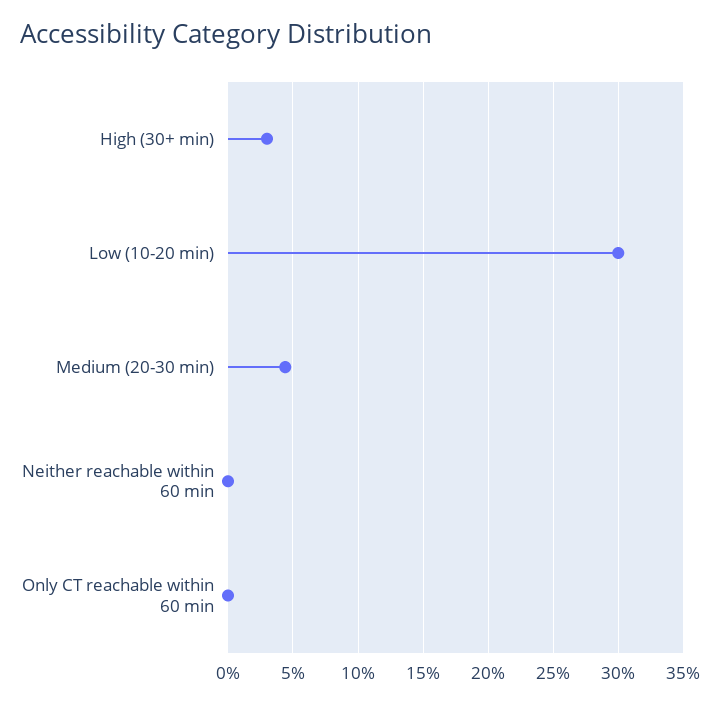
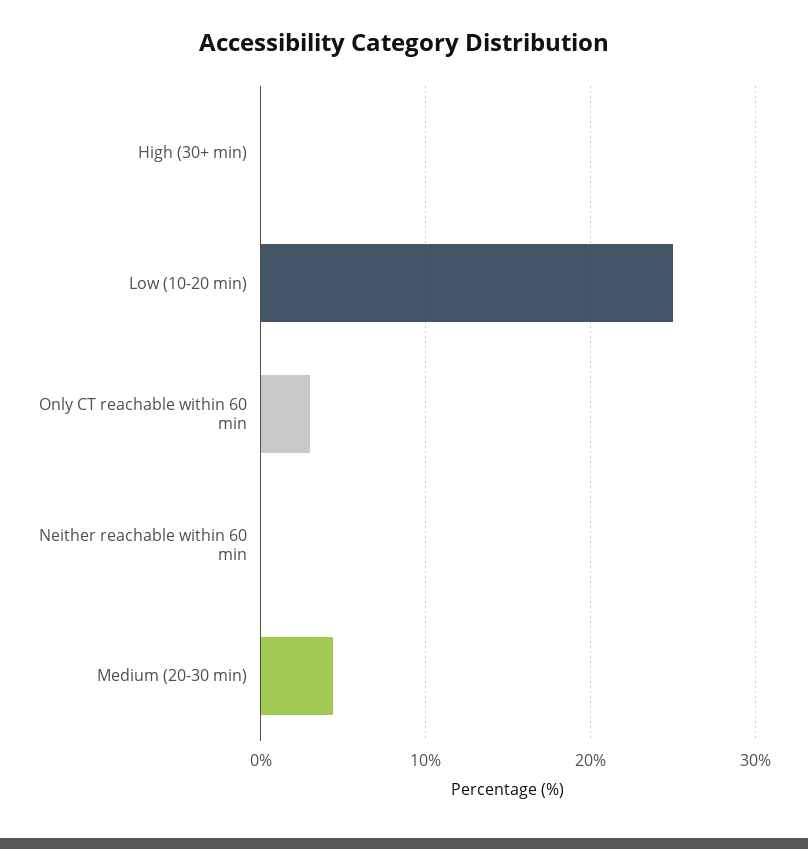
High (30+ min): 3 -> 0
Low (10-20 min): 30 -> 25
Only CT reachable within 60 min: 0 -> 3

